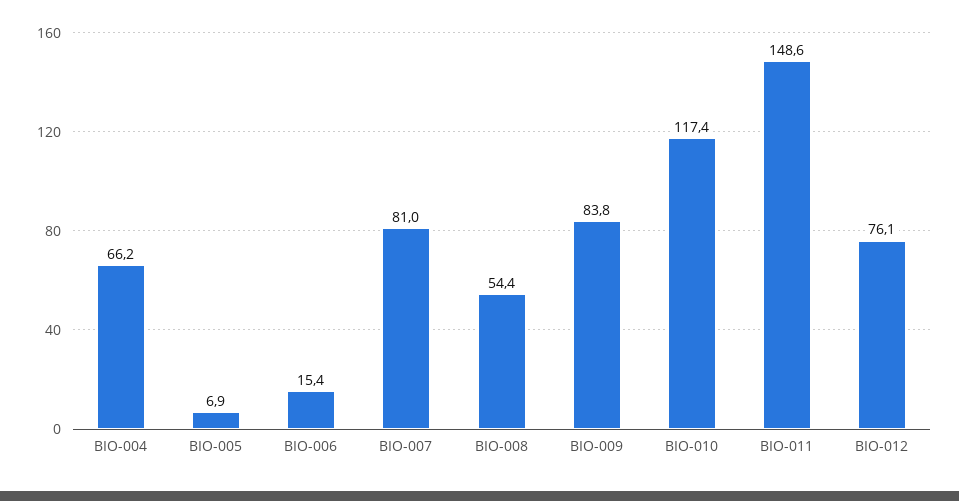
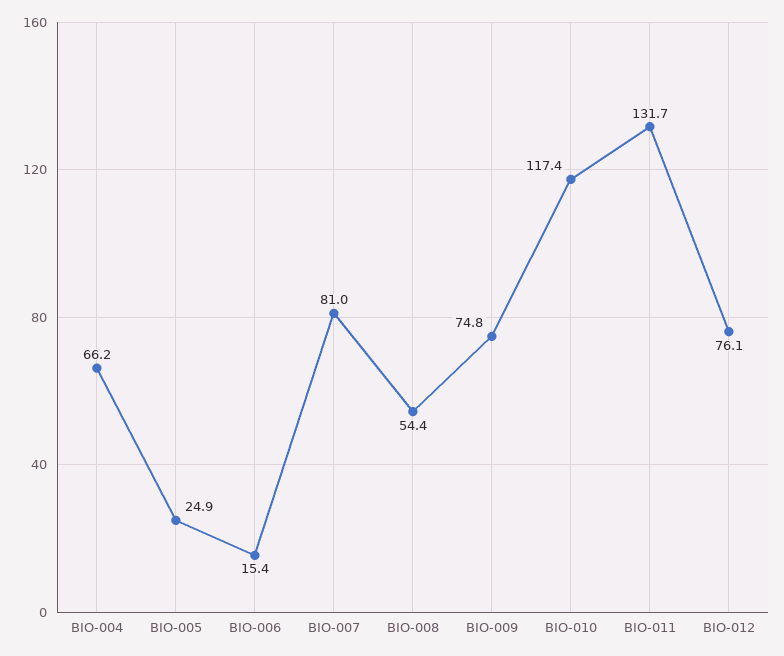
BIO-005: 6.9 -> 24.9
BIO-009: 83.8 -> 74.8
BIO-011: 148.6 -> 131.7

